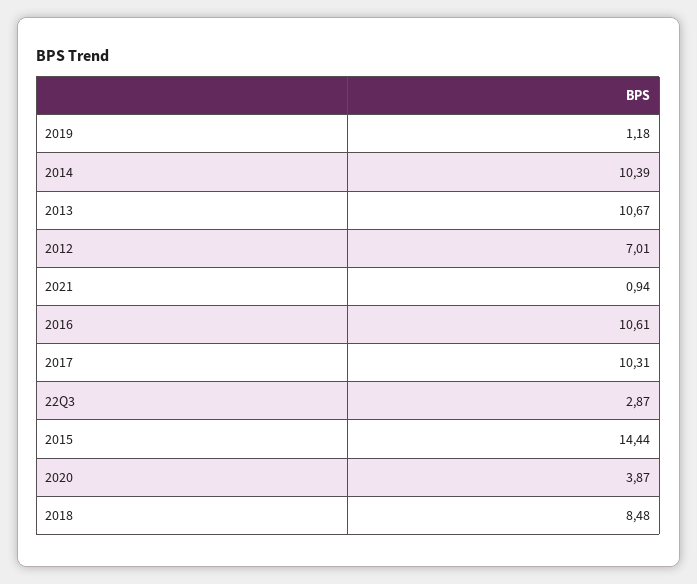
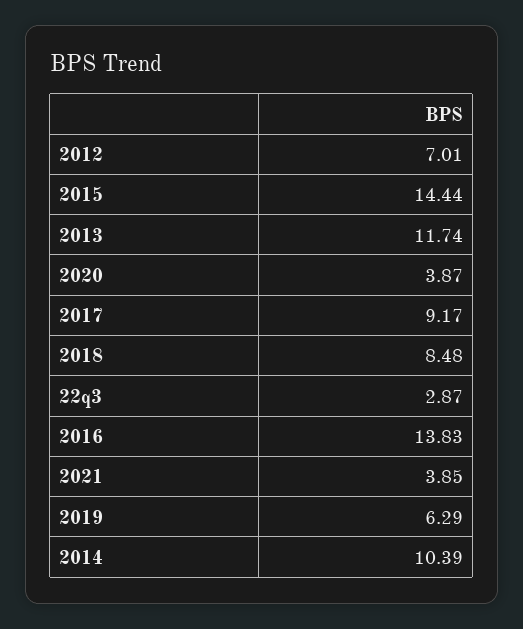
2019: 1.18 -> 6.29
2013: 10.67 -> 11.74
2021: 0.94 -> 3.85
2016: 10.61 -> 13.83
2017: 10.31 -> 9.17

